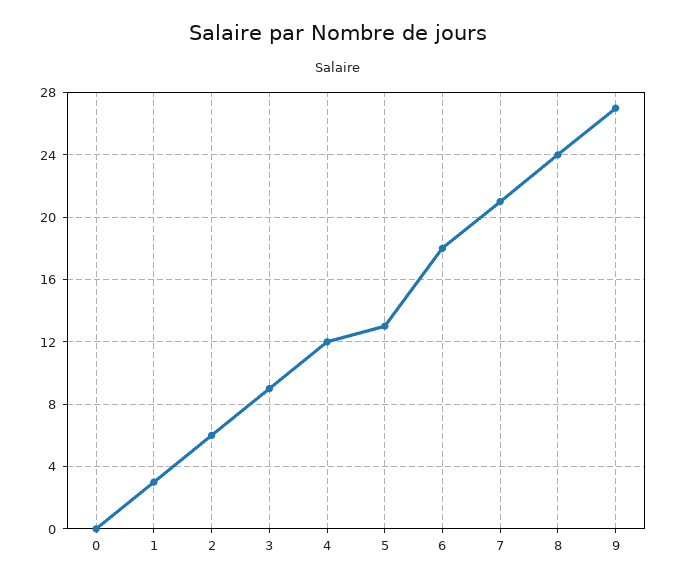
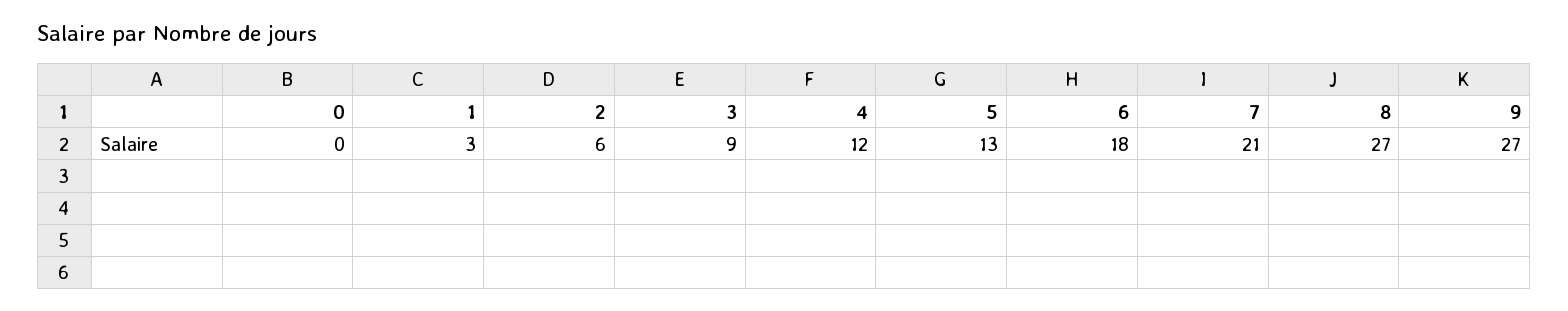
8: 24 -> 27

